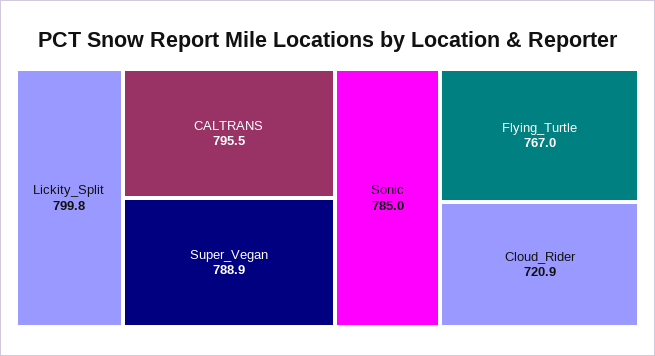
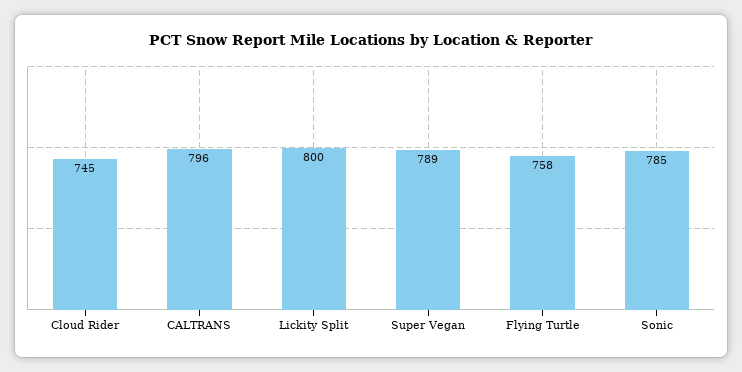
Flying_Turtle: 767 -> 758
Cloud_Rider: 720.9 -> 745

